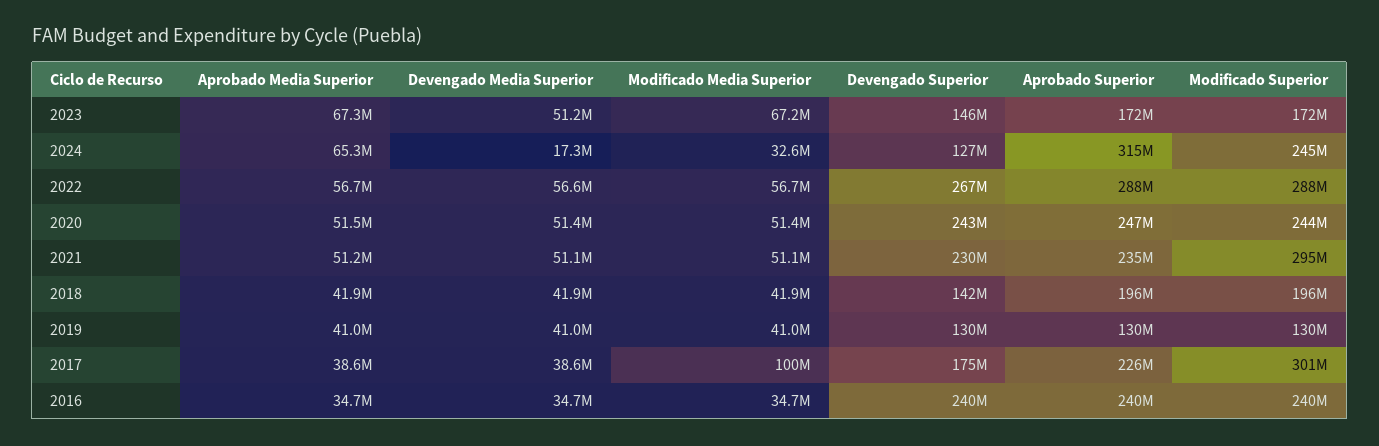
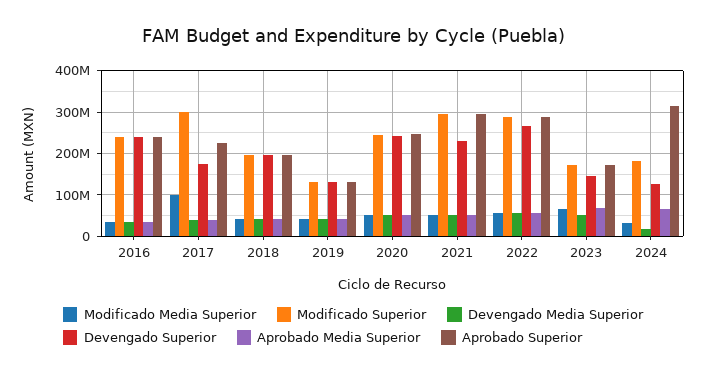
Modificado Superior, 2024: 245000000 -> 180000000
Aprobado Superior, 2021: 235000000 -> 300000000
Devengado Superior, 2018: 142000000 -> 200000000

